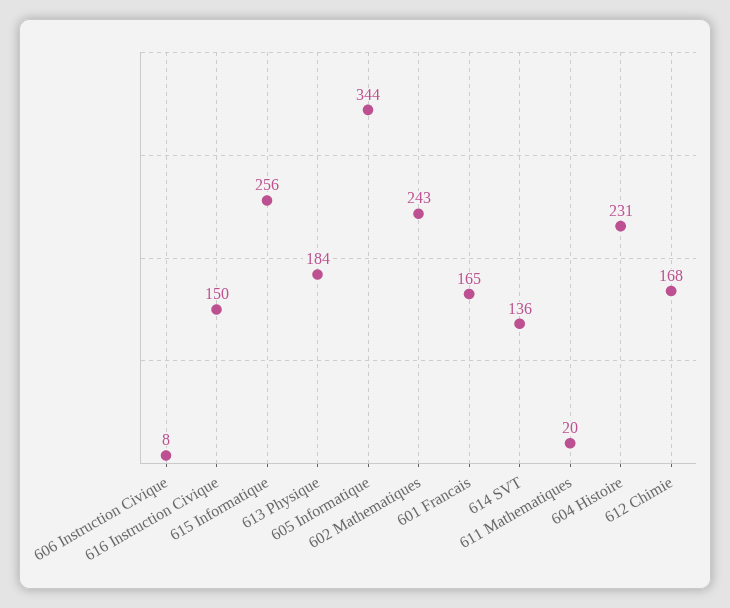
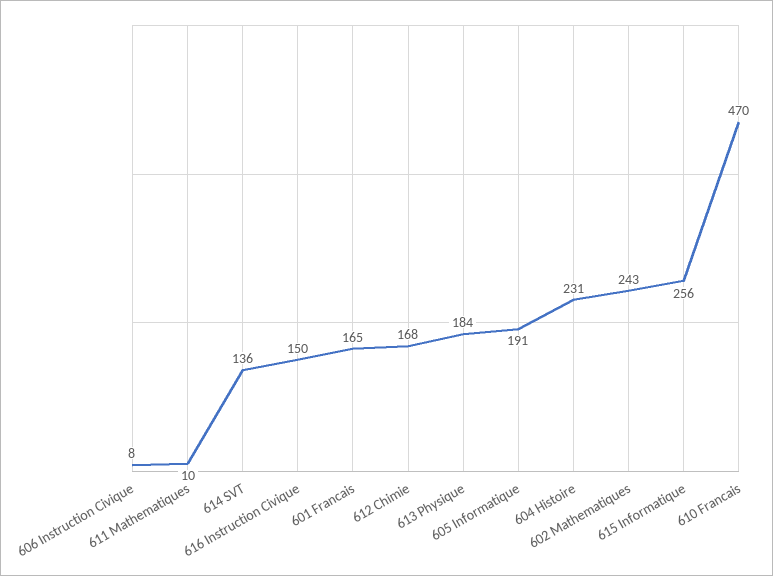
605 Informatique: 344 -> 191
611 Mathematiques: 20 -> 10
610 Francais: none -> 470

